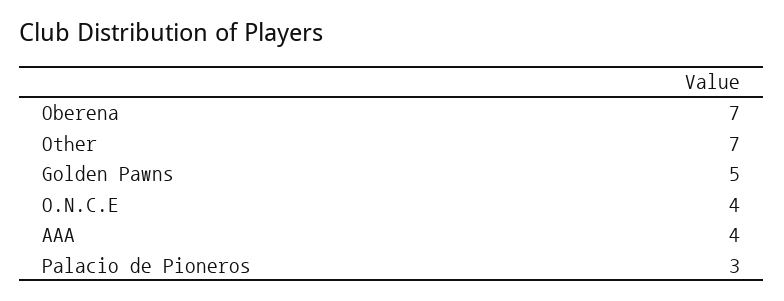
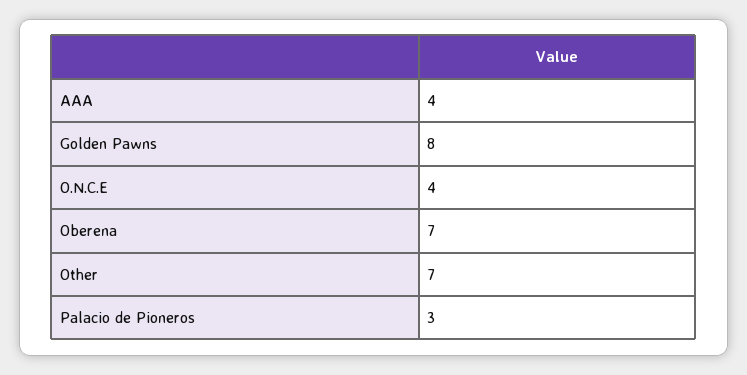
Golden Pawns: 5 -> 8

